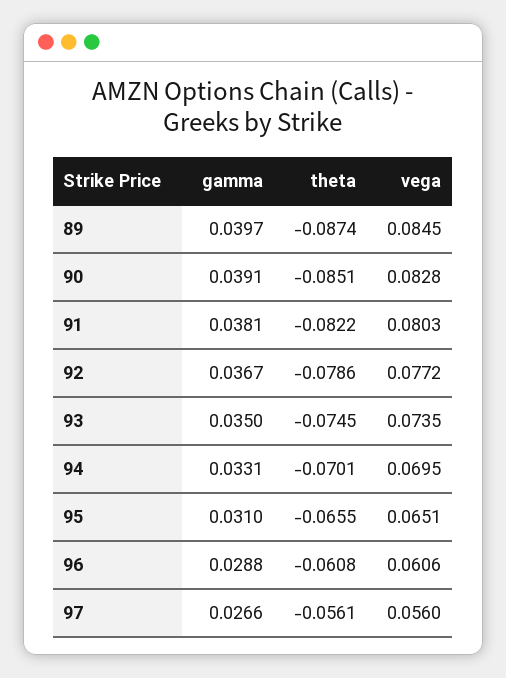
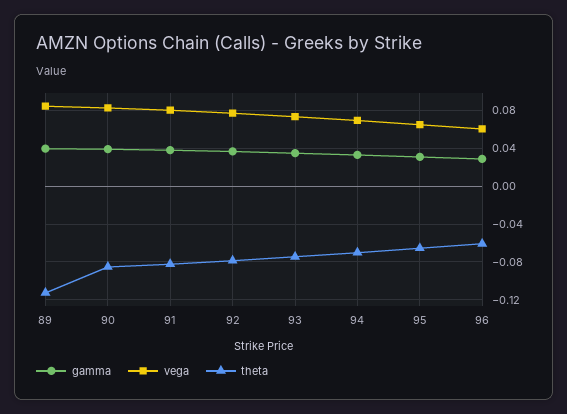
theta, 89: -0.0874 -> -0.11
gamma, 97: 0.0266 -> none
theta, 97: -0.0561 -> none
vega, 97: 0.056 -> none

